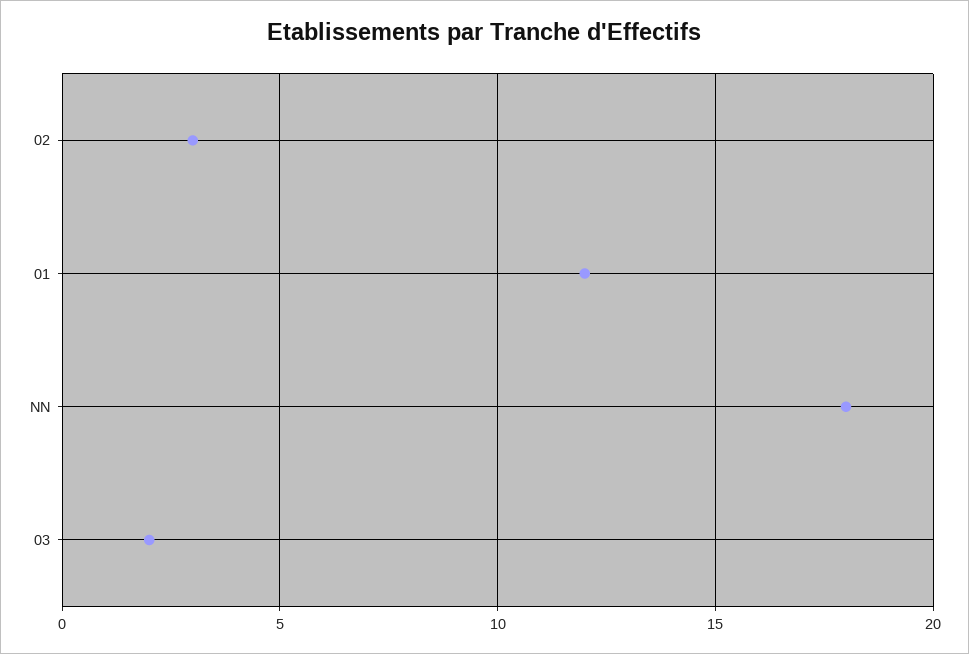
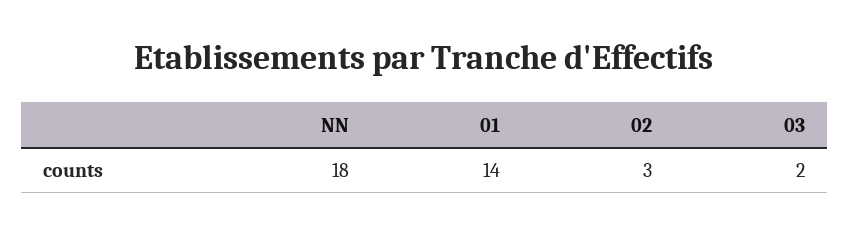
01: 12 -> 14

